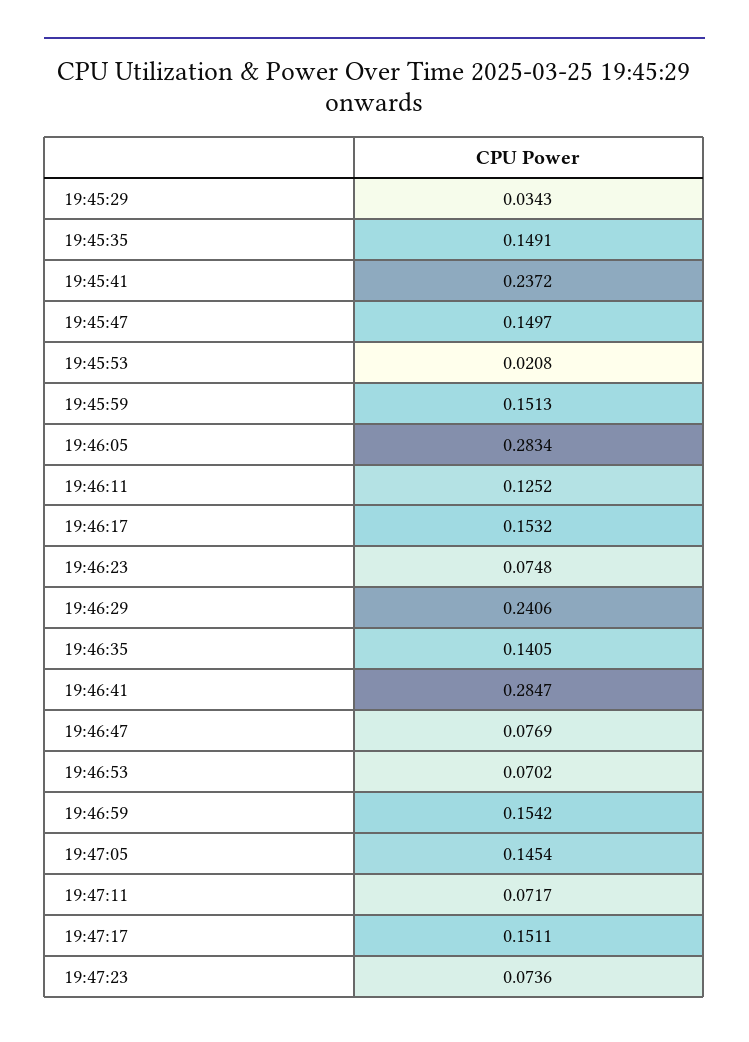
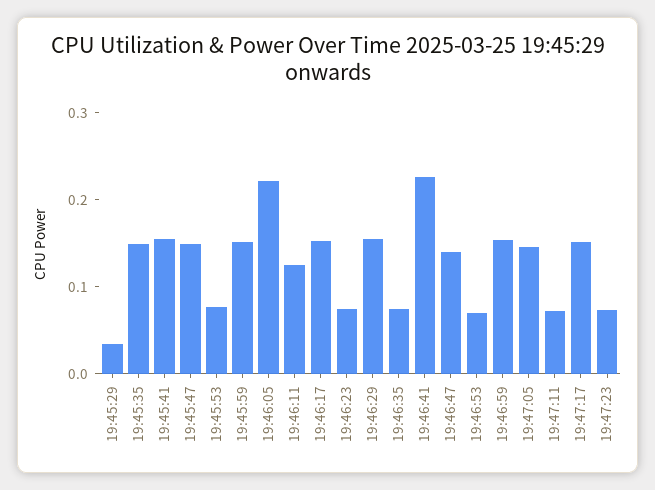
19:45:41: 0.2372 -> 0.16
19:45:53: 0.0208 -> 0.08
19:46:05: 0.2834 -> 0.22
19:46:29: 0.2406 -> 0.16
19:46:35: 0.1405 -> 0.08
19:46:41: 0.2847 -> 0.22
19:46:47: 0.0769 -> 0.14

